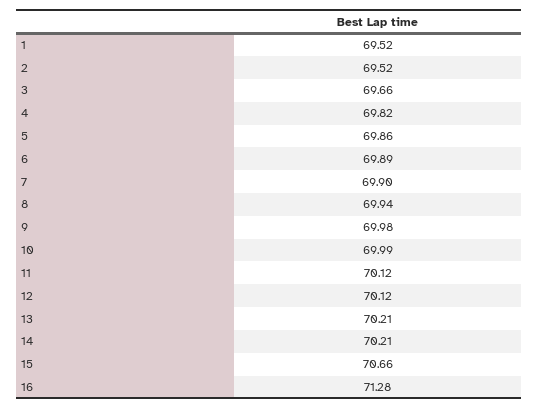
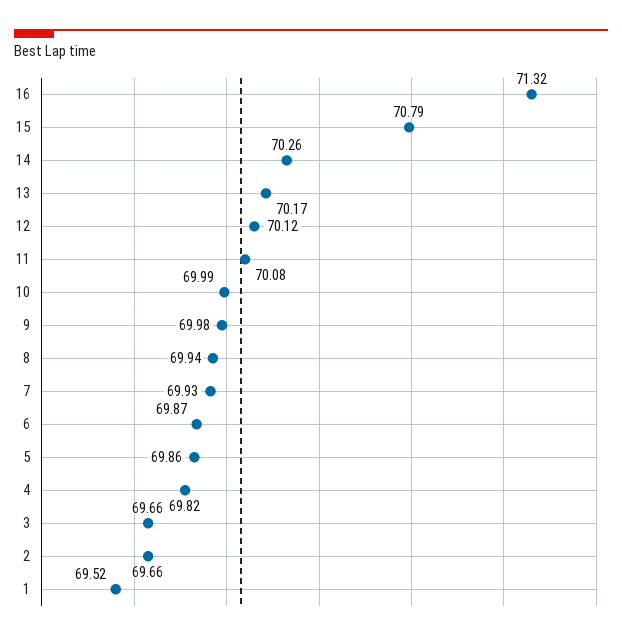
2: 69.52 -> 69.66
6: 69.89 -> 69.87
7: 69.9 -> 69.93
11: 70.12 -> 70.08
13: 70.21 -> 70.17
14: 70.21 -> 70.26
15: 70.66 -> 70.79
16: 71.28 -> 71.32

